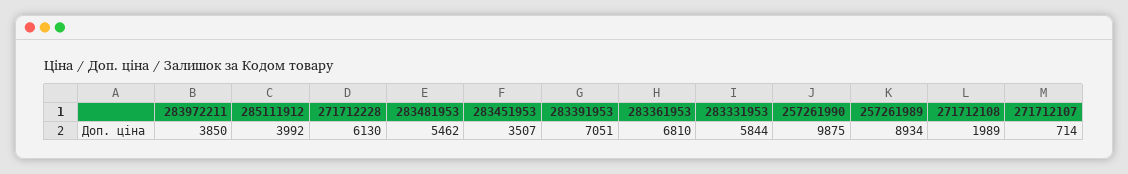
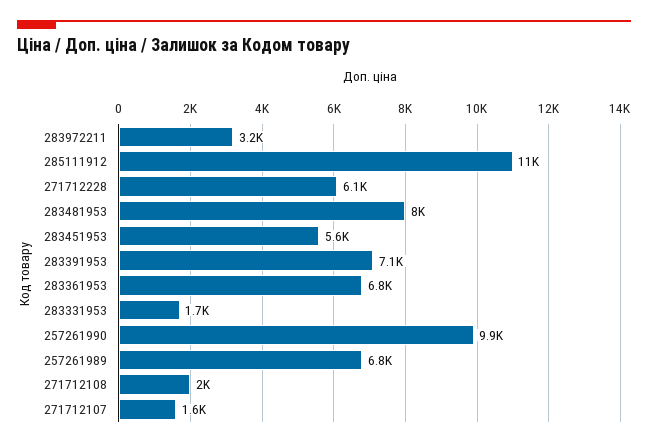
283972211: 3850 -> 3200
285111912: 3992 -> 11000
283481953: 5462 -> 8000
283451953: 3507 -> 5600
283331953: 5844 -> 1700
257261989: 8934 -> 6800
271712107: 714 -> 1600

